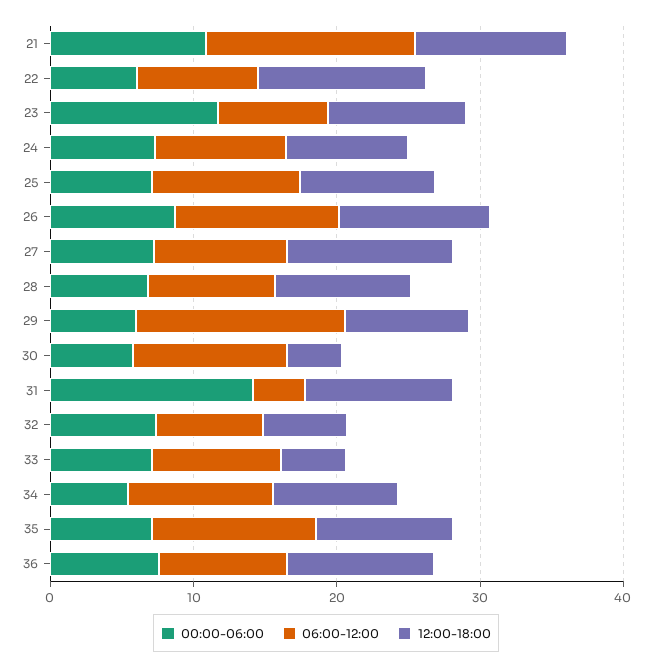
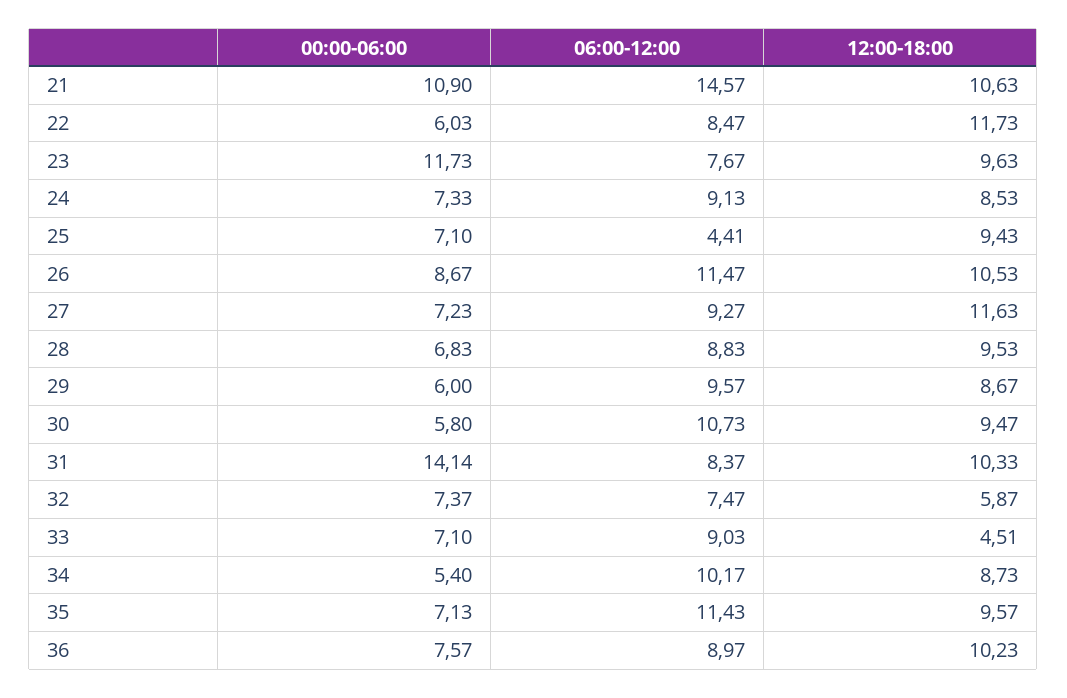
06:00-12:00, 25: 10 -> 4.41
06:00-12:00, 29: 14 -> 9.57
12:00-18:00, 30: 4 -> 9.47
06:00-12:00, 31: 4 -> 8.37

